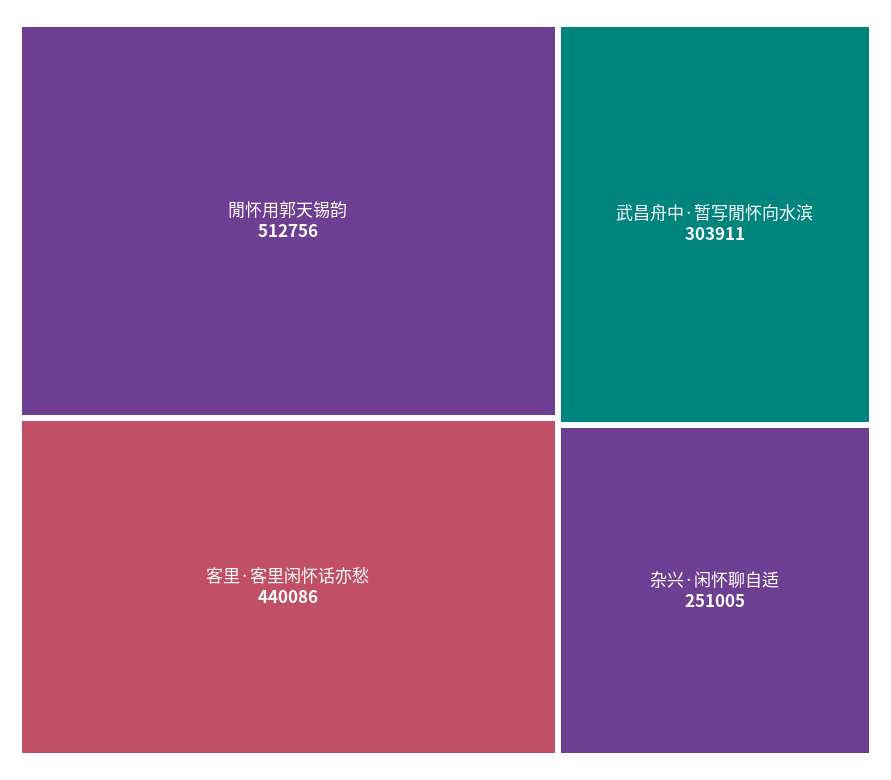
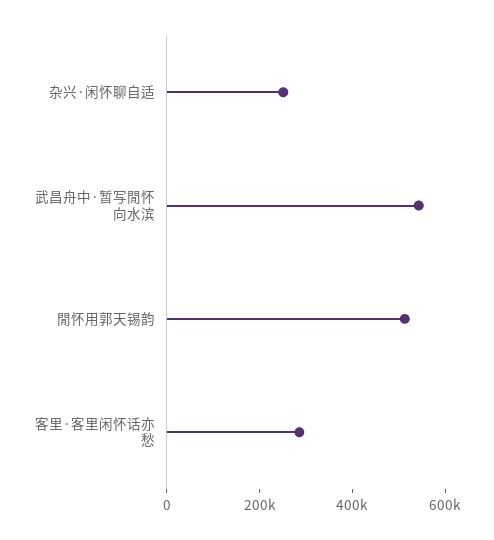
客里·客里闲怀话亦愁: 440086 -> 300000
武昌舟中·暂写閒怀向水滨: 303911 -> 550000

